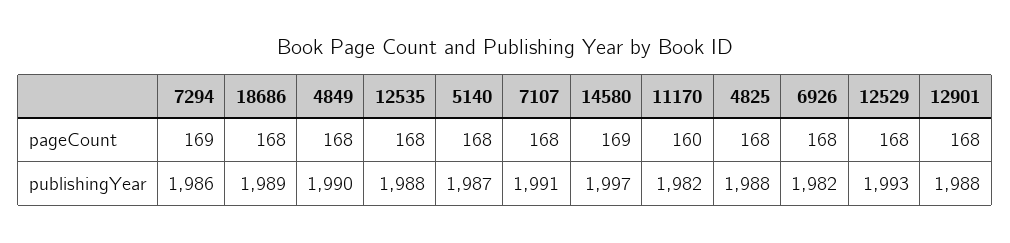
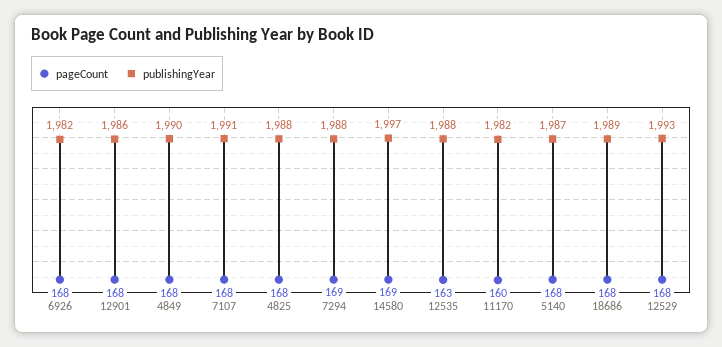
pageCount, 12535: 168 -> 163
publishingYear, 7294: 1986 -> 1988
publishingYear, 12901: 1988 -> 1986

